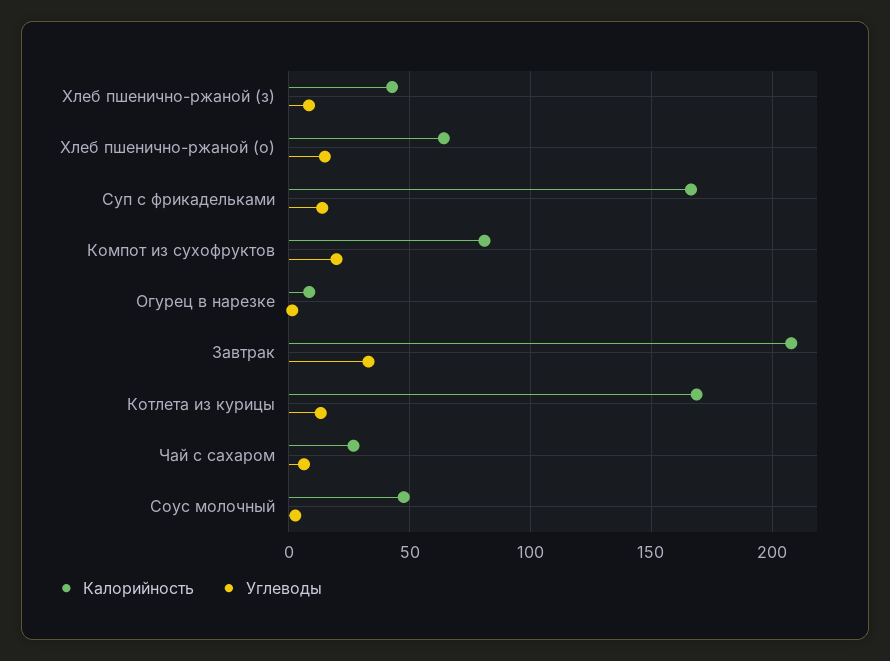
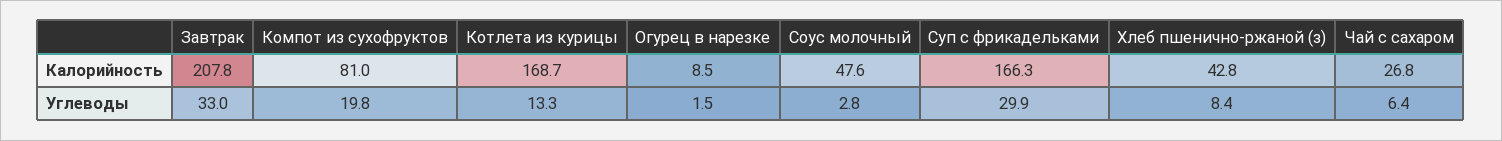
Калорийность, Хлеб пшенично-ржаной (о): 65 -> none
Углеводы, Хлеб пшенично-ржаной (о): 15 -> none
Углеводы, Суп с фрикадельками: 15 -> 29.9

